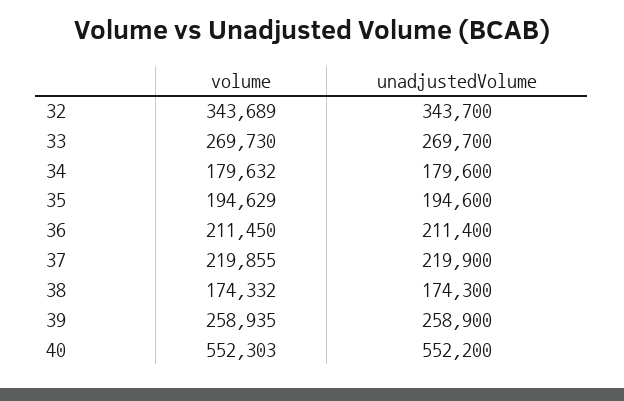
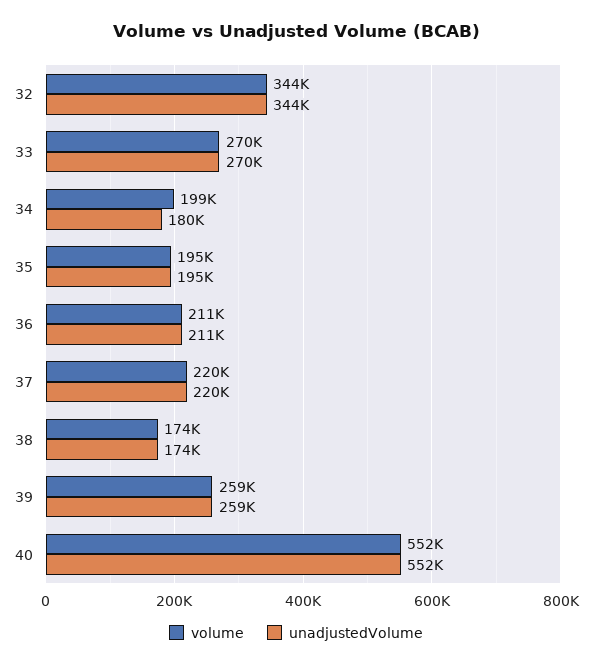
volume, 34: 179632 -> 199000

